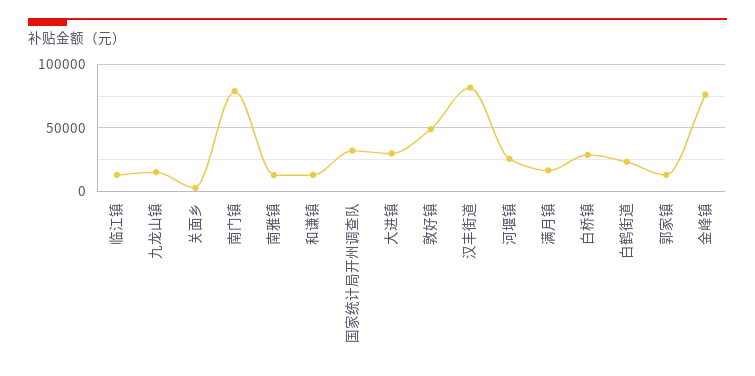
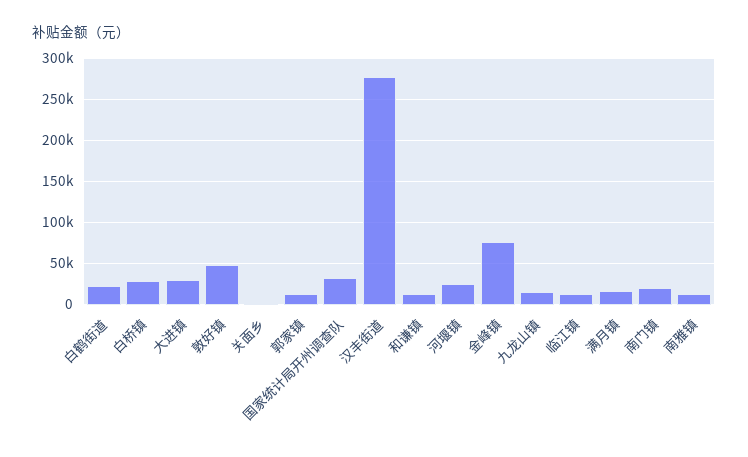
南门镇: 80000 -> 20000
汉丰街道: 80000 -> 280000

